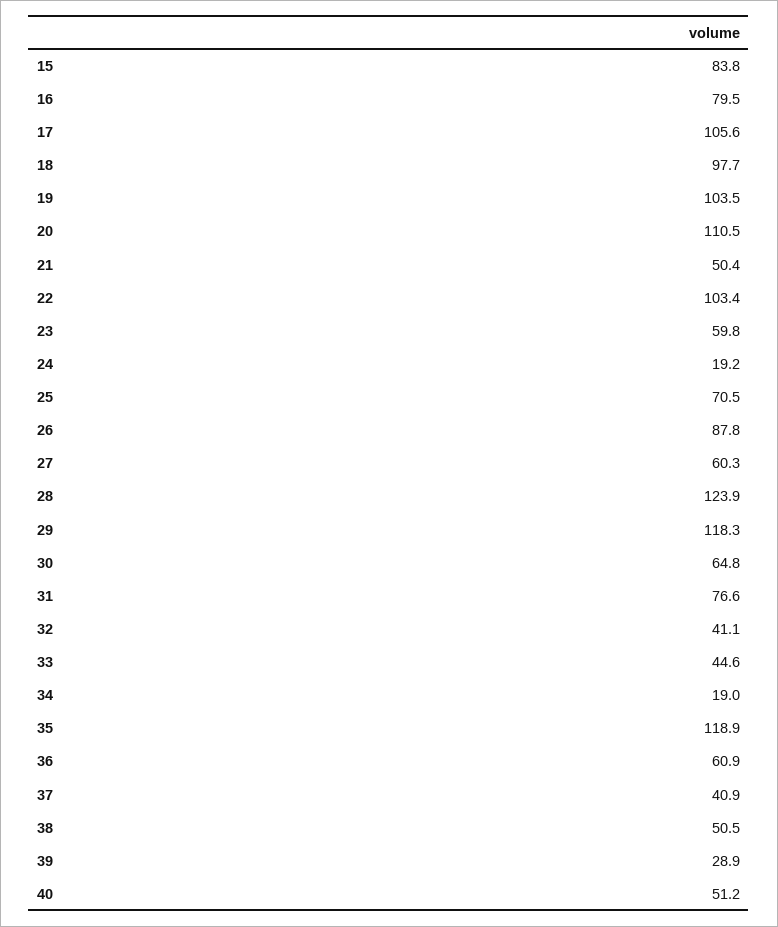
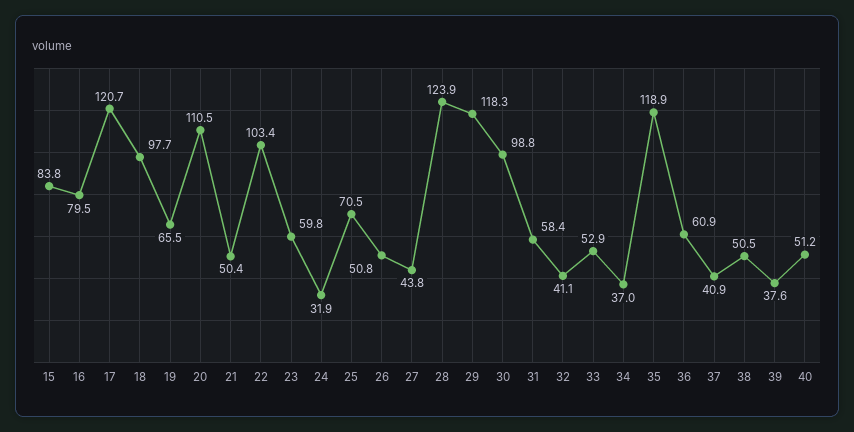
17: 105.6 -> 120.7
19: 103.5 -> 65.5
24: 19.2 -> 31.9
26: 87.8 -> 50.8
27: 60.3 -> 43.8
30: 64.8 -> 98.8
31: 76.6 -> 58.4
33: 44.6 -> 52.9
34: 19 -> 37
39: 28.9 -> 37.6

